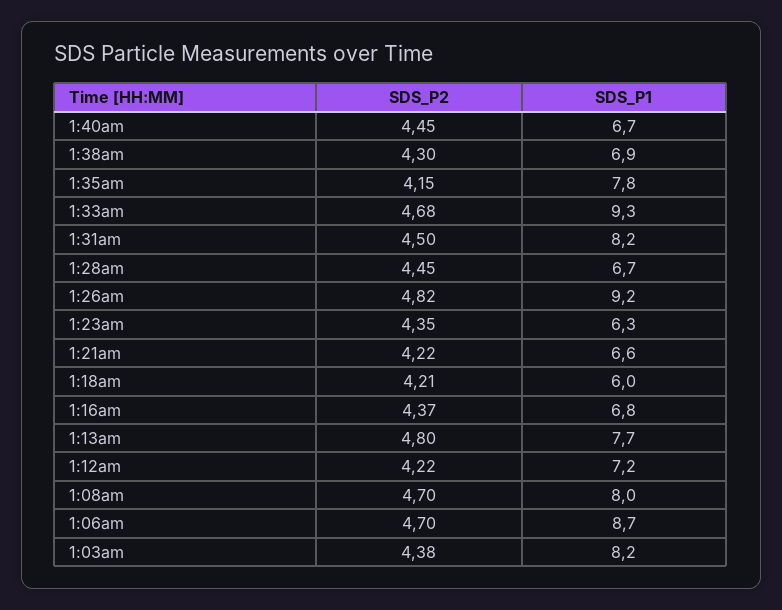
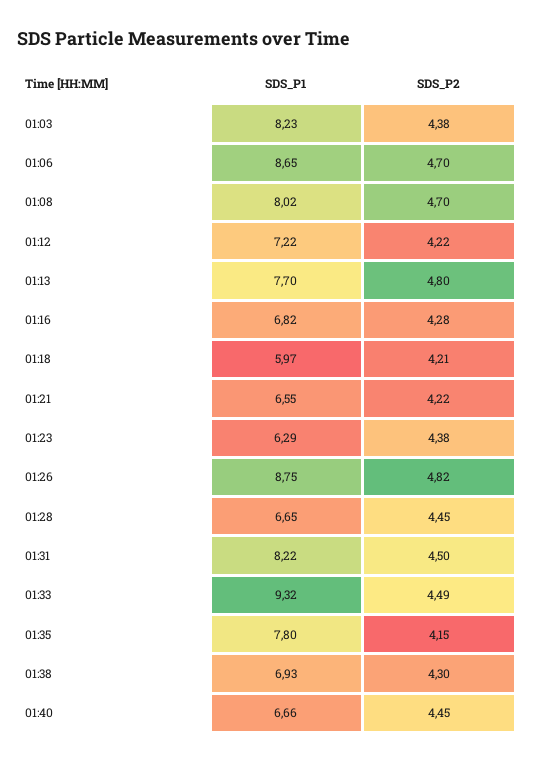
SDS_P2, 1:33am: 4.68 -> 4.49
SDS_P1, 1:26am: 9.2 -> 8.75
SDS_P2, 1:23am: 4.35 -> 4.38
SDS_P2, 1:16am: 4.37 -> 4.28

